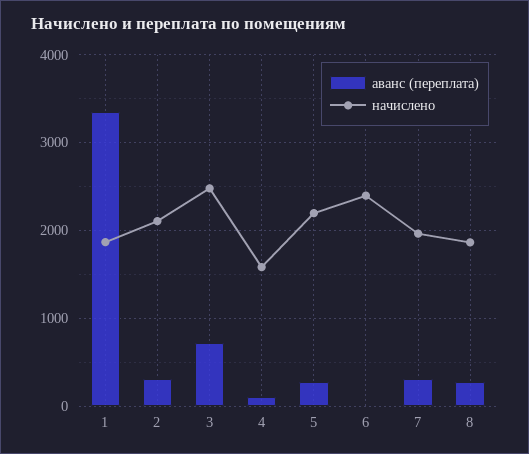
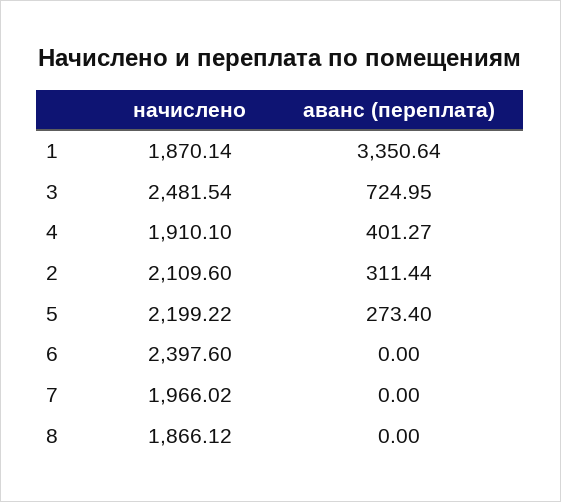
аванс (переплата), 4: 100 -> 401.27
начислено, 4: 1600 -> 1910.1
аванс (переплата), 7: 300 -> 0
аванс (переплата), 8: 300 -> 0

